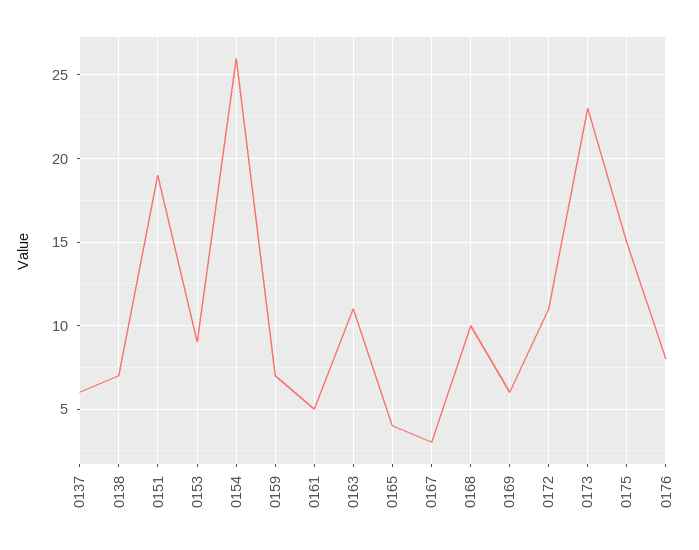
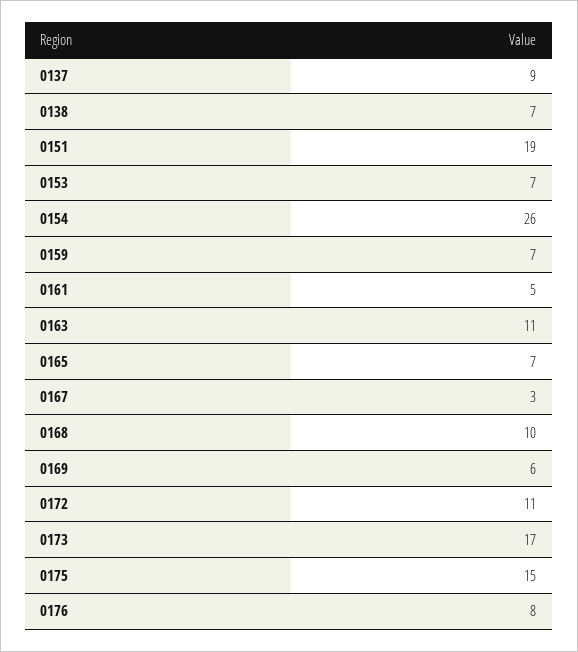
0137: 6 -> 9
0153: 9 -> 7
0165: 4 -> 7
0173: 23 -> 17

